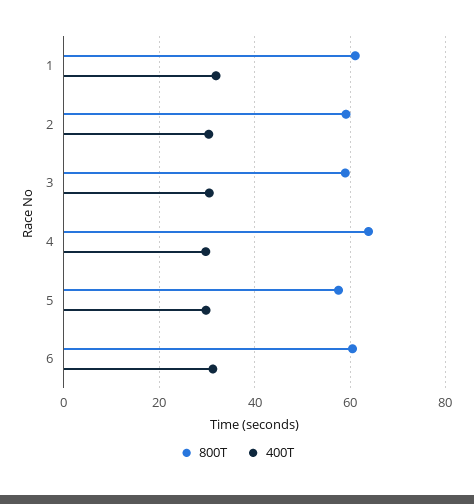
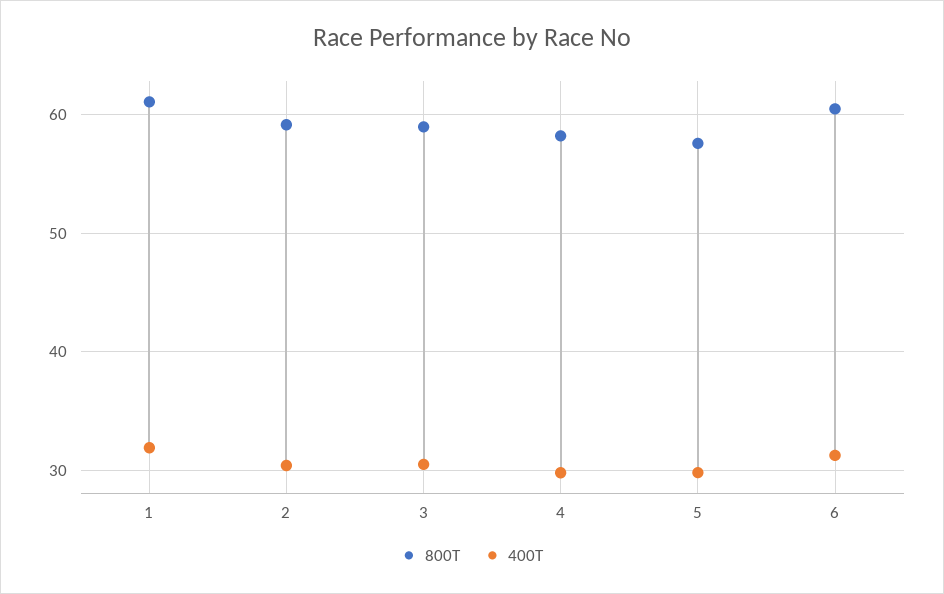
800T, 4: 64 -> 58

